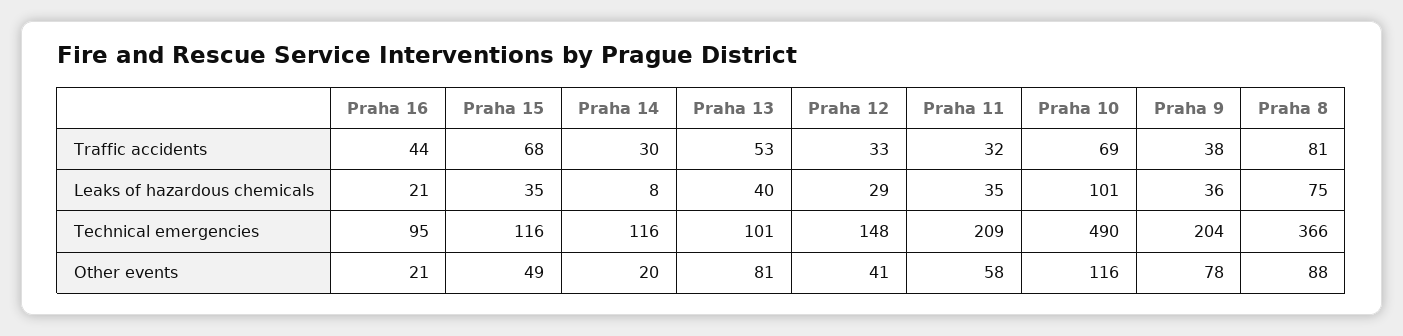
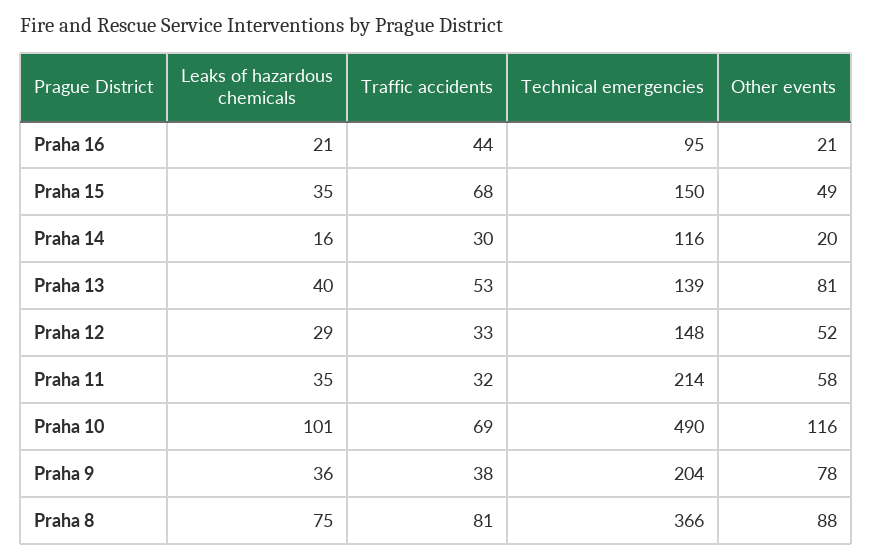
Praha 14, Leaks of hazardous chemicals: 8 -> 16
Praha 15, Technical emergencies: 116 -> 150
Praha 13, Technical emergencies: 101 -> 139
Praha 11, Technical emergencies: 209 -> 214
Praha 12, Other events: 41 -> 52

